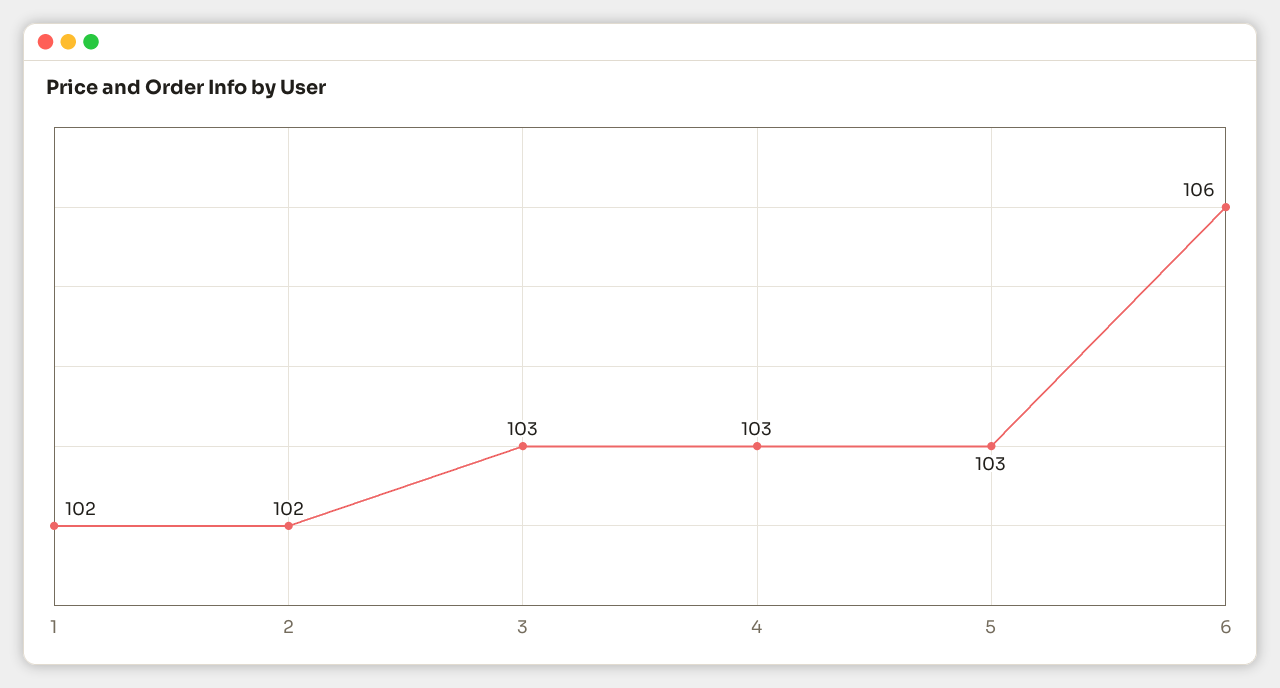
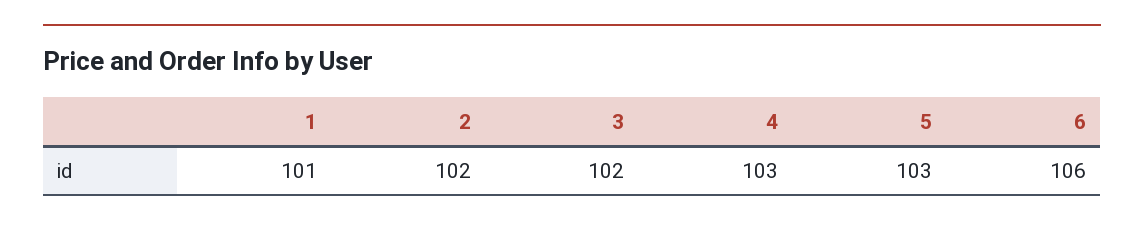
1: 102 -> 101
3: 103 -> 102

